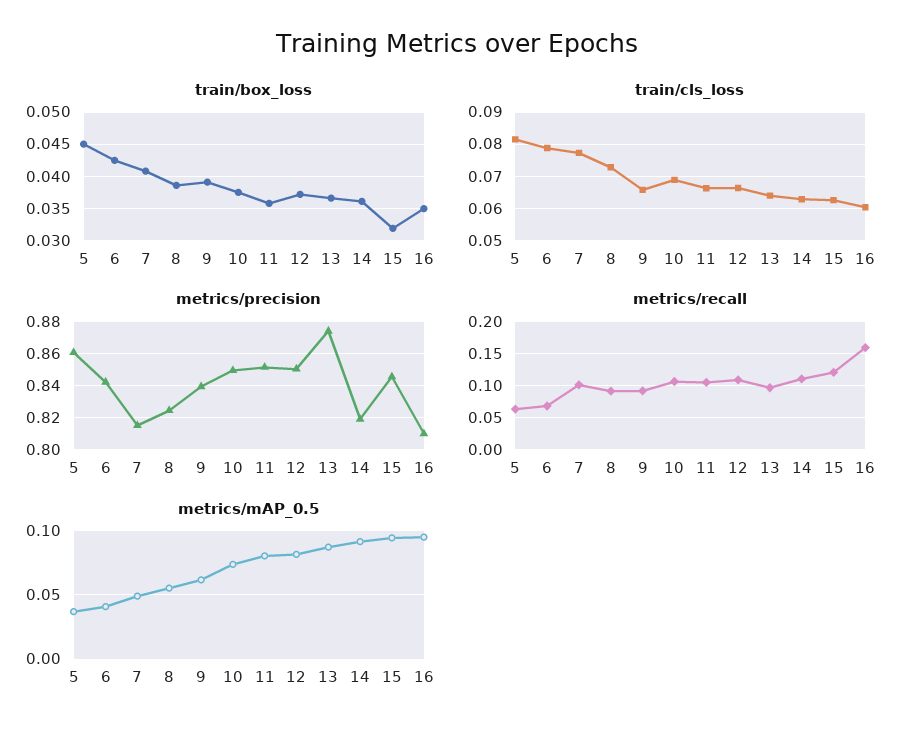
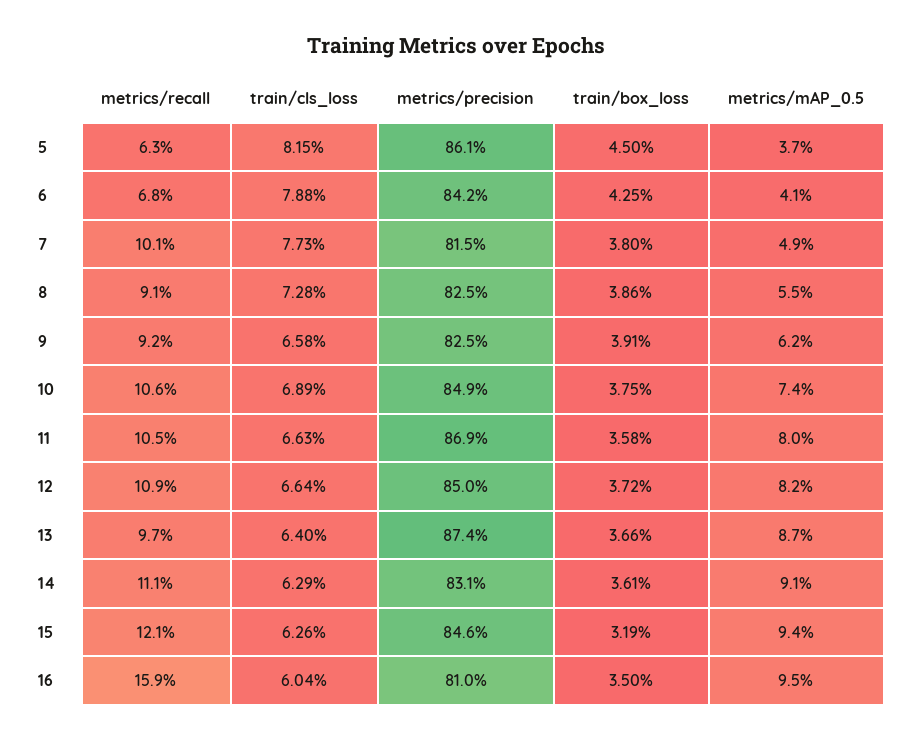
train/box_loss, 7: 0.041 -> 0.038
metrics/precision, 9: 0.84 -> 0.825
metrics/precision, 11: 0.85 -> 0.869
metrics/precision, 14: 0.82 -> 0.831

